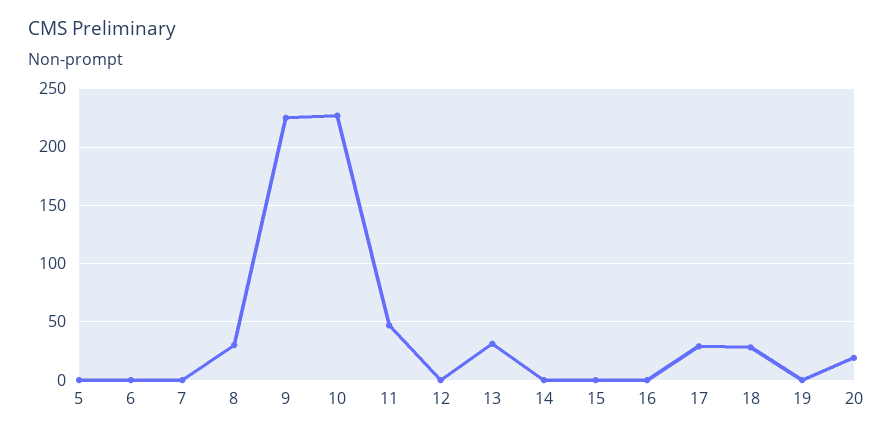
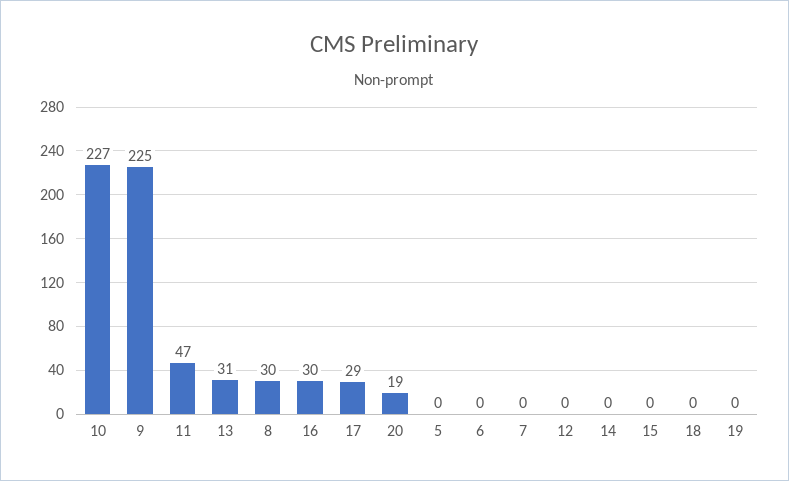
16: 0 -> 30
18: 30 -> 0

